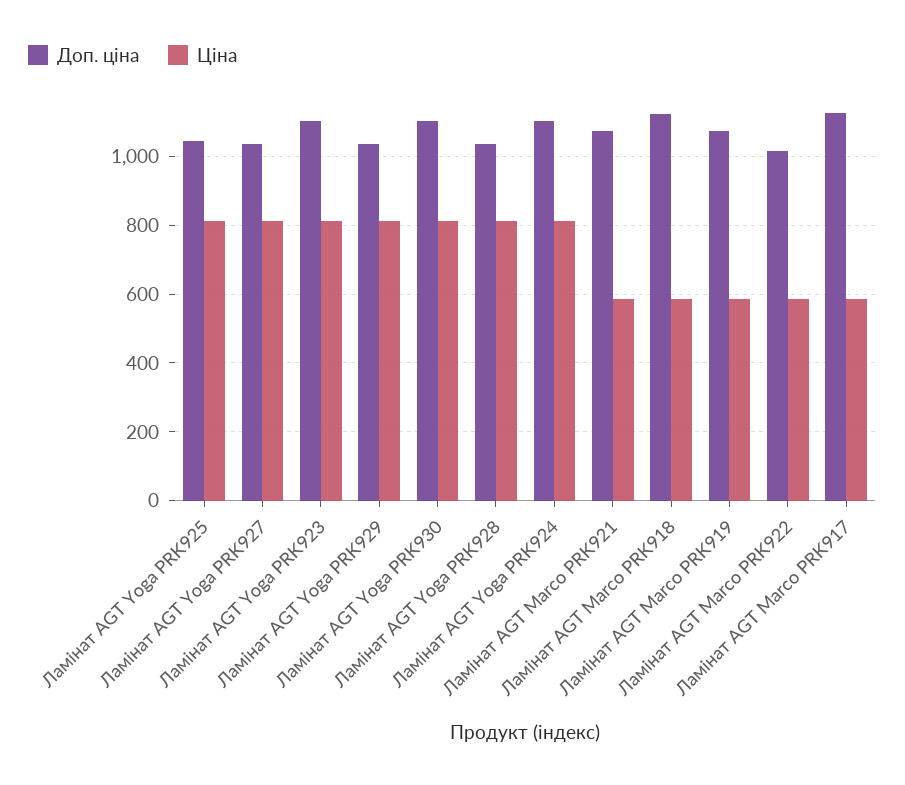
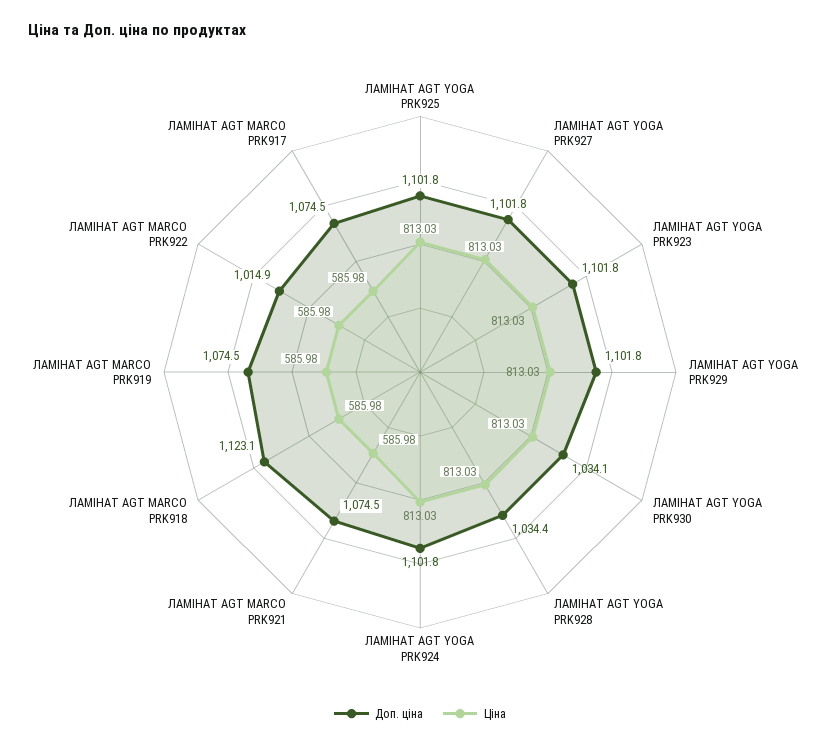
Доп. ціна, Ламінат AGT Yoga PRK925: 1040 -> 1101.8
Доп. ціна, Ламінат AGT Yoga PRK927: 1040 -> 1101.8
Доп. ціна, Ламінат AGT Yoga PRK929: 1040 -> 1101.8
Доп. ціна, Ламінат AGT Yoga PRK930: 1100 -> 1034.1
Доп. ціна, Ламінат AGT Marco PRK917: 1120 -> 1074.5

